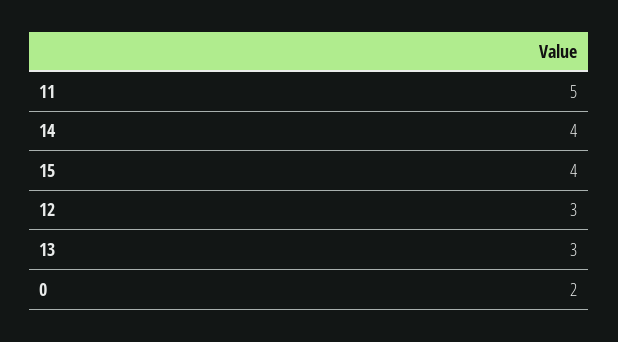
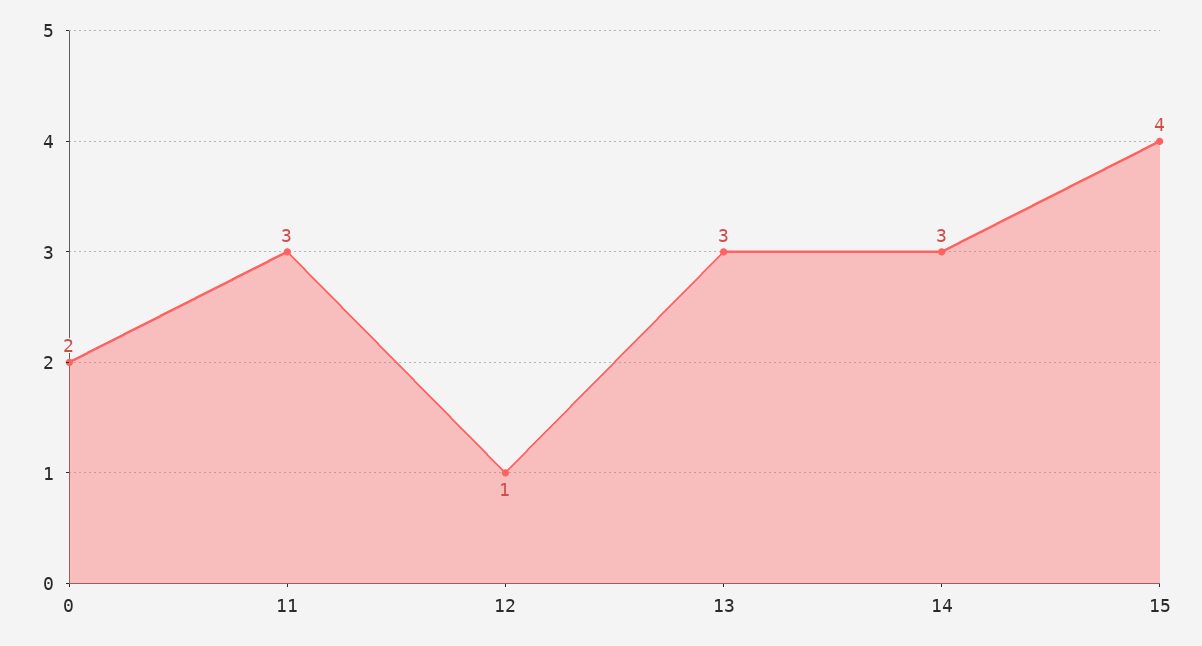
11: 5 -> 3
14: 4 -> 3
12: 3 -> 1

